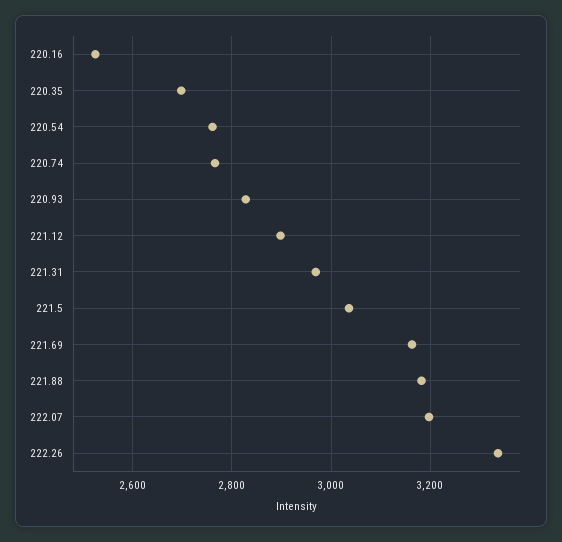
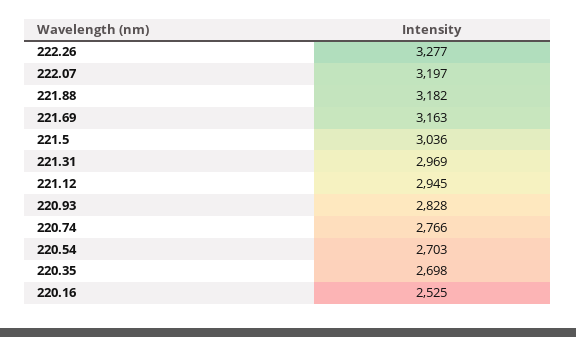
220.54: 2760 -> 2703
221.12: 2900 -> 2945
222.26: 3340 -> 3277

